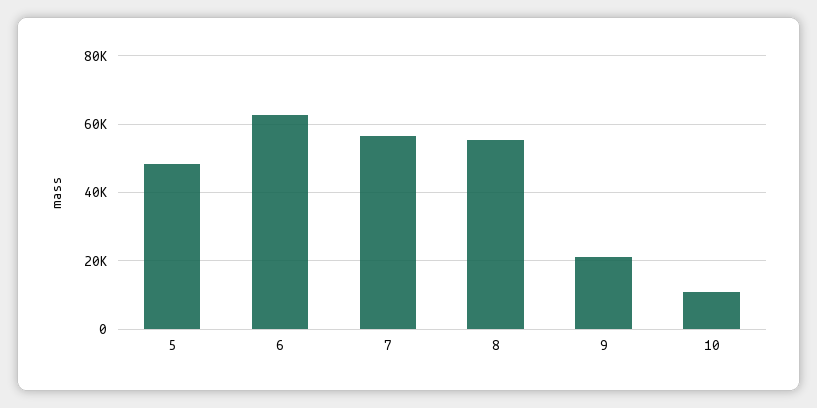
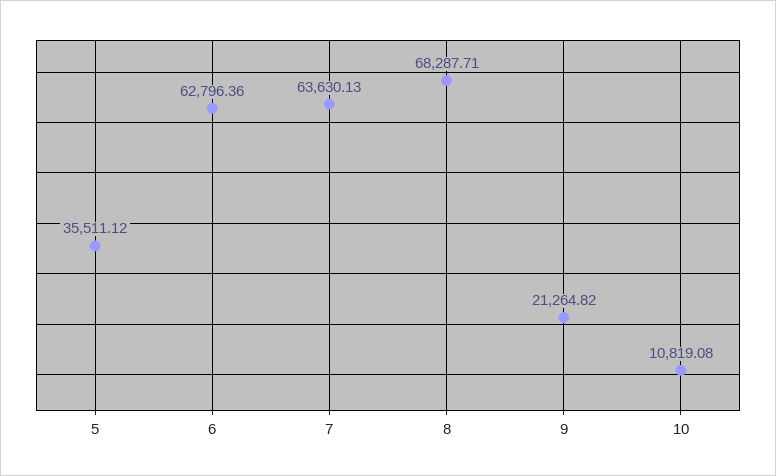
5: 48000 -> 35511.12
7: 56000 -> 63630.13
8: 56000 -> 68287.71

